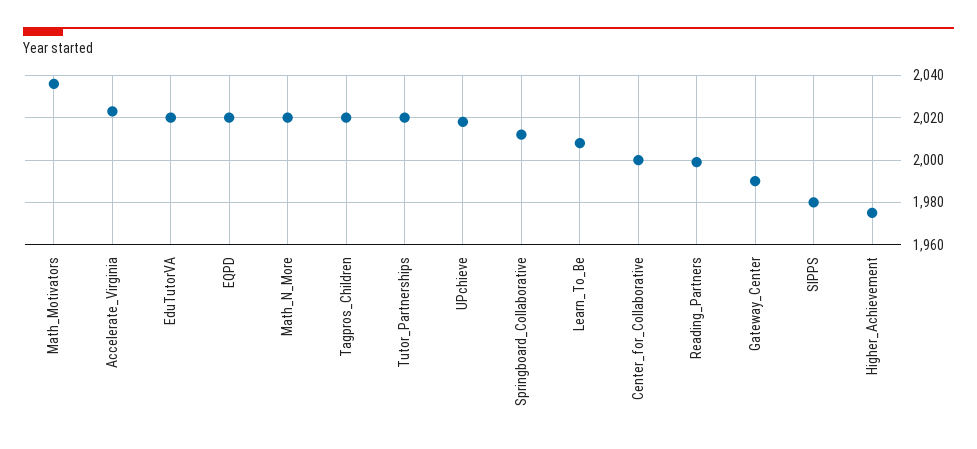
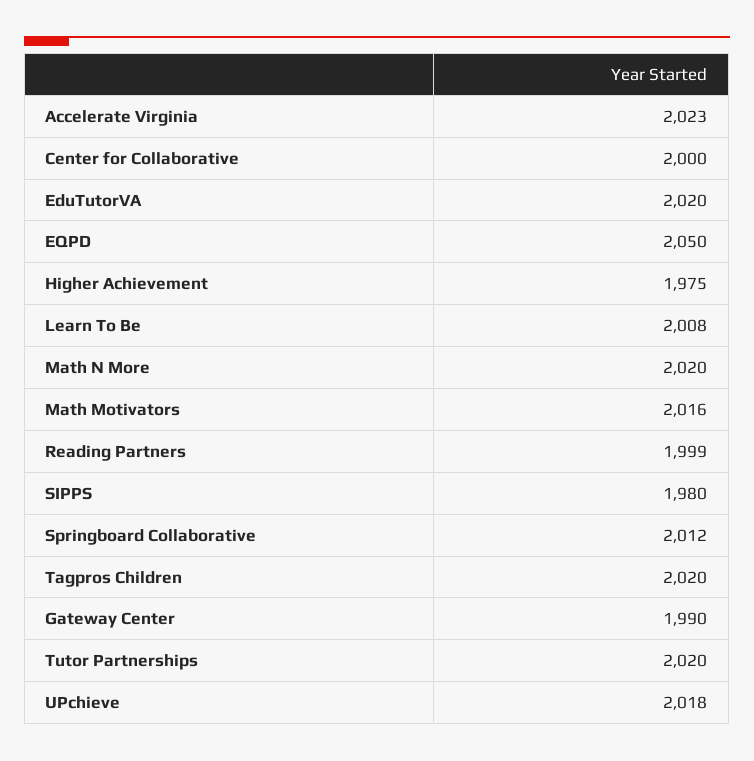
Math_Motivators: 2035 -> 2016
EQPD: 2020 -> 2050

